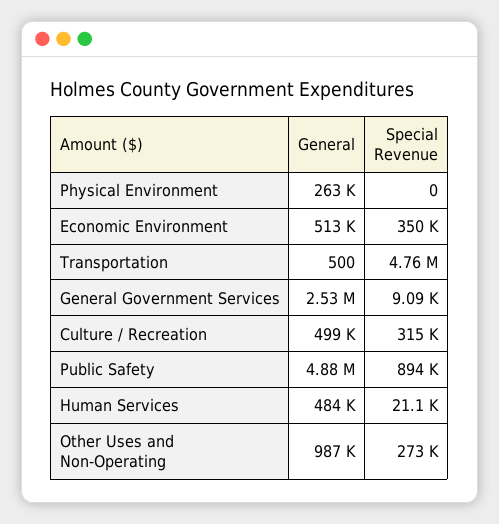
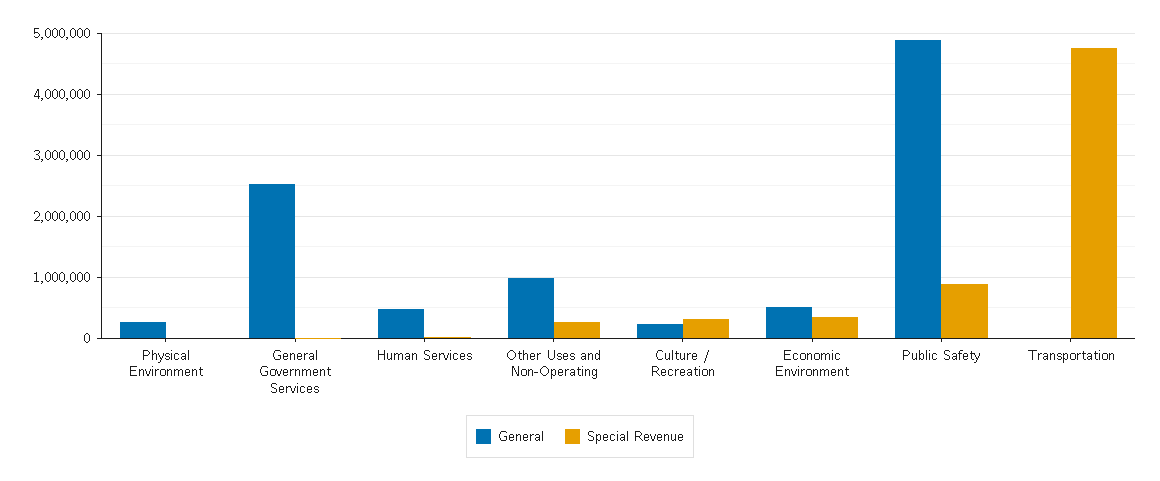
General, Culture / Recreation: 499000 -> 200000

